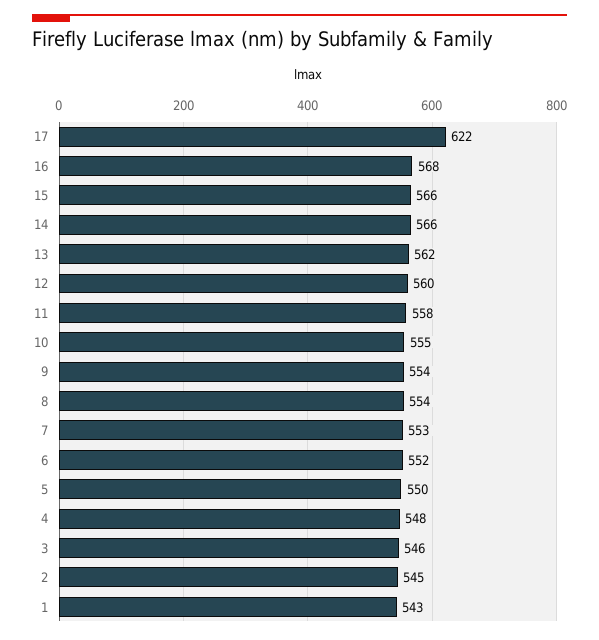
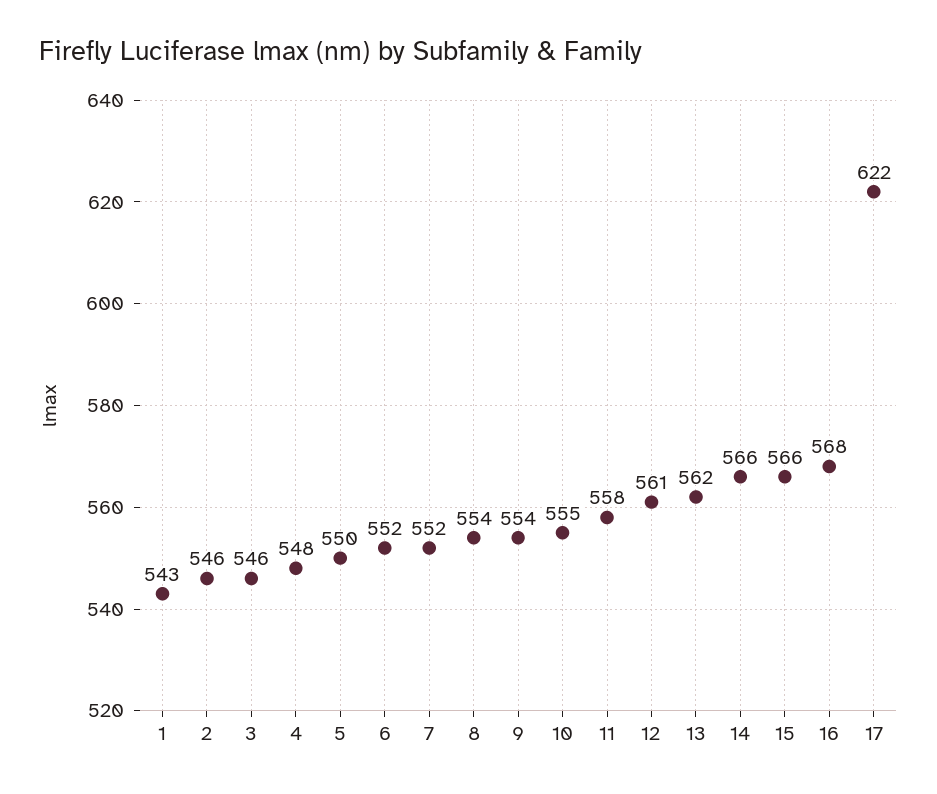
12: 560 -> 561
7: 553 -> 552
2: 545 -> 546

